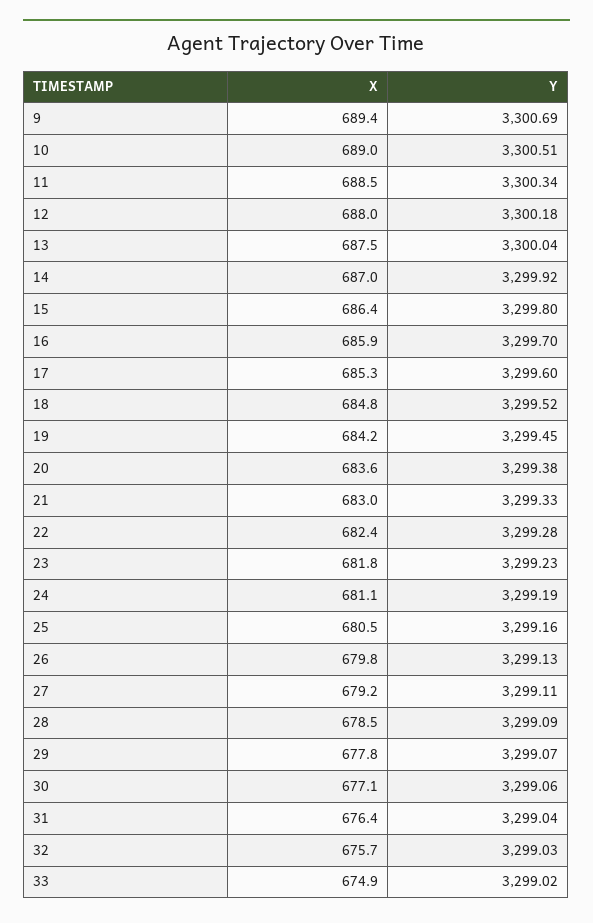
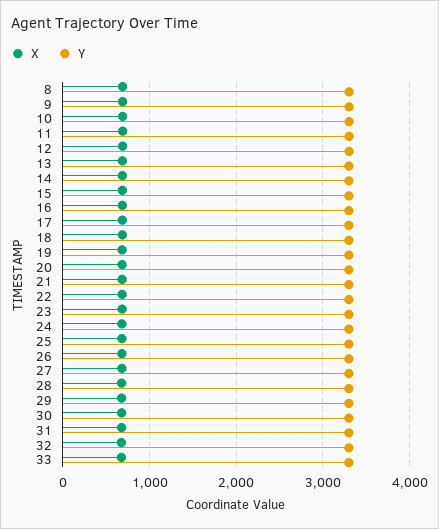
X, 8: none -> 700
Y, 8: none -> 3300

